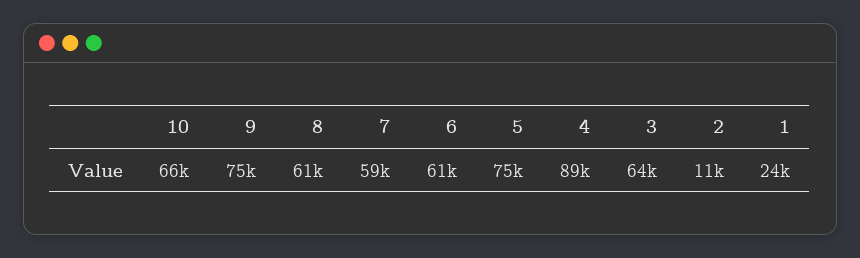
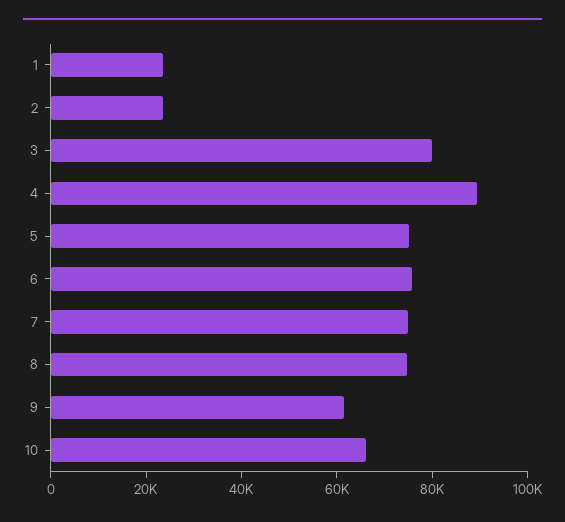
9: 75000 -> 60000
8: 61000 -> 75000
7: 59000 -> 75000
6: 61000 -> 75000
3: 64000 -> 80000
2: 11000 -> 25000

